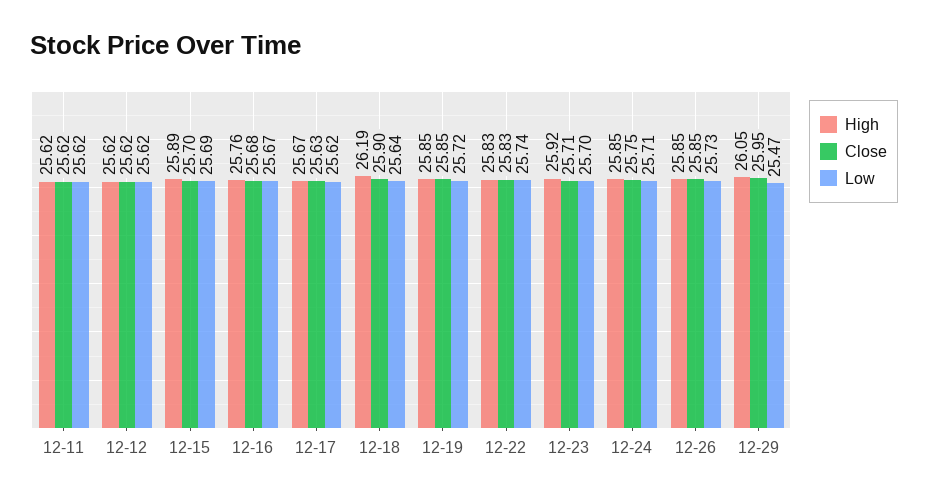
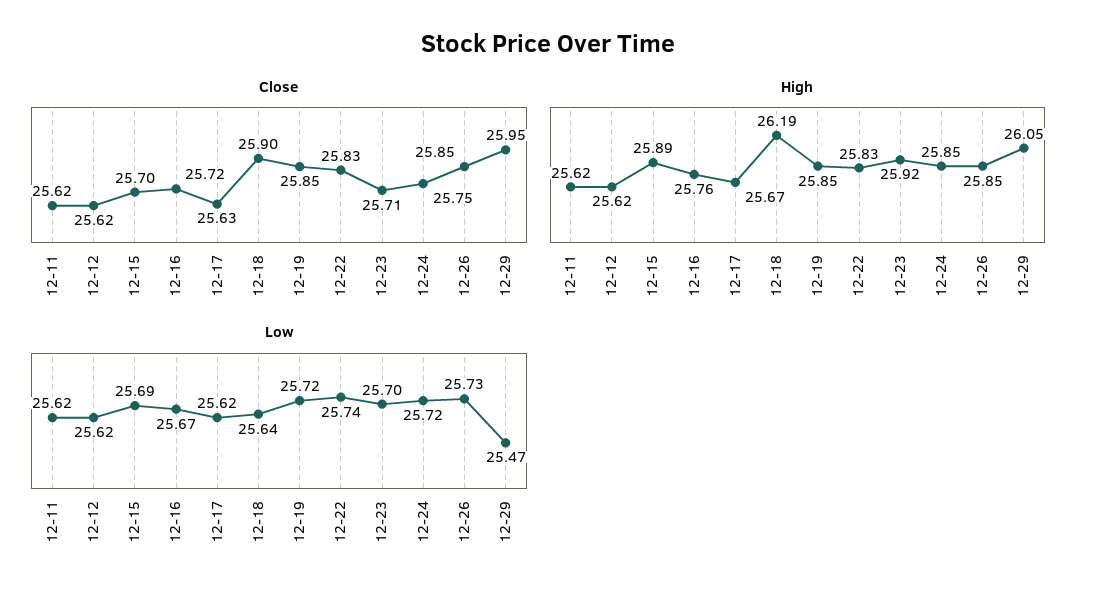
Close, 12-16: 25.68 -> 25.72
Low, 12-24: 25.71 -> 25.72

